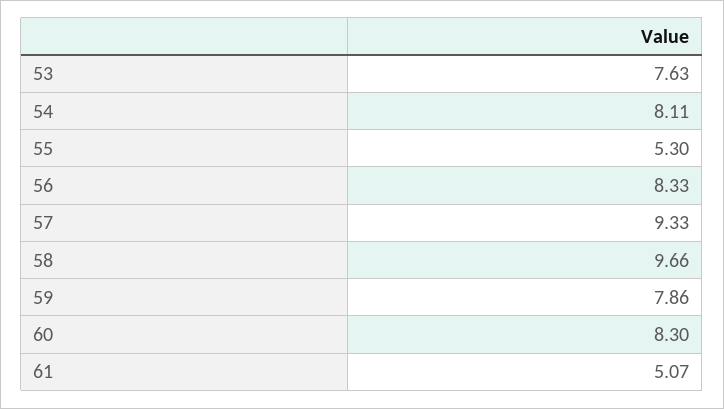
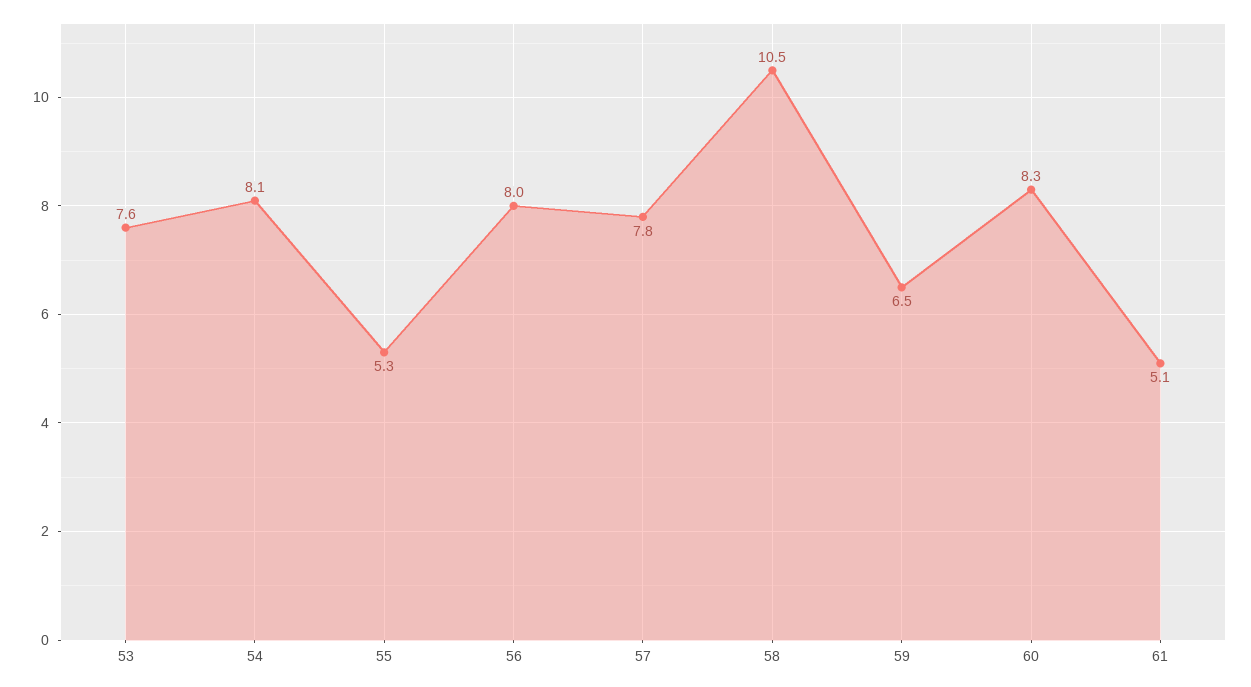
56: 8.33 -> 8
57: 9.33 -> 7.8
58: 9.66 -> 10.5
59: 7.86 -> 6.5

